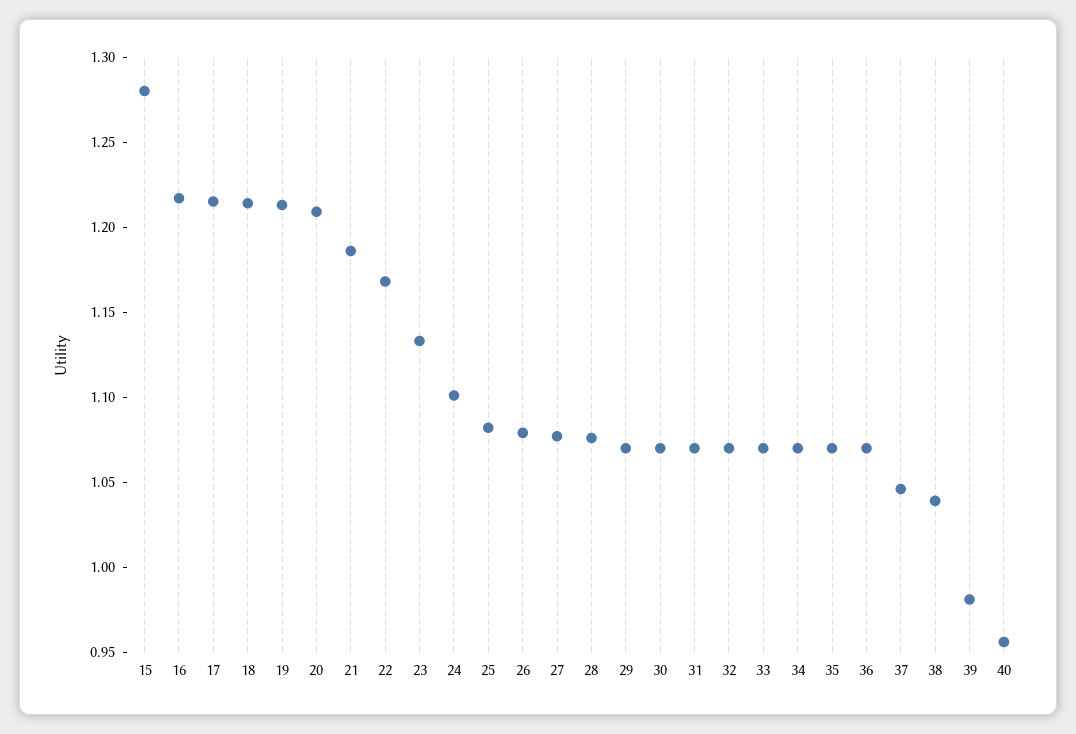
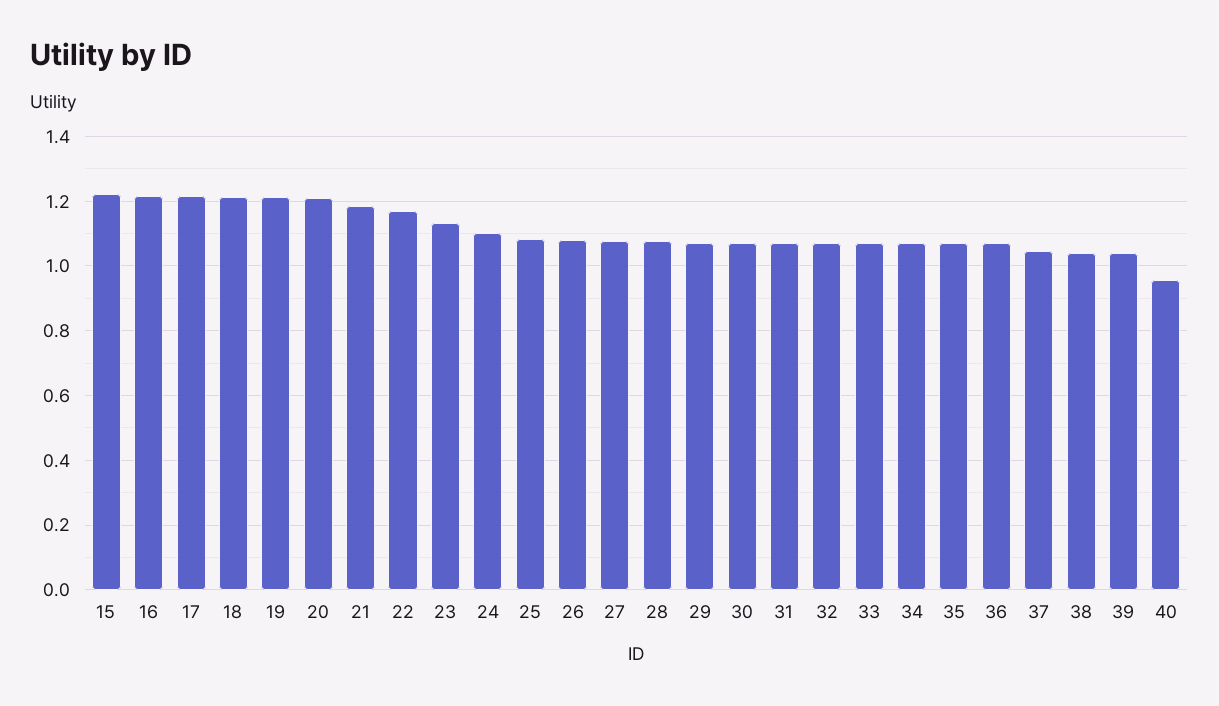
15: 1.28 -> 1.22
39: 0.98 -> 1.04

